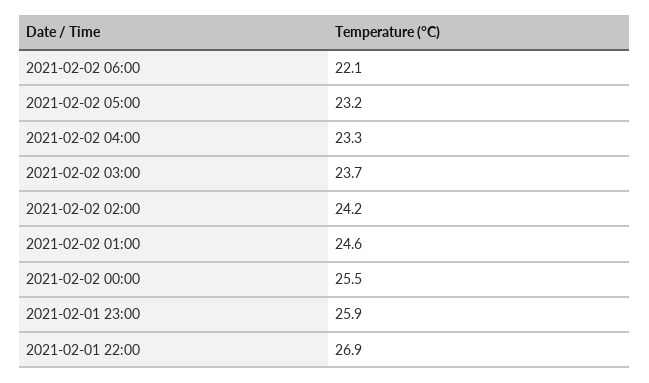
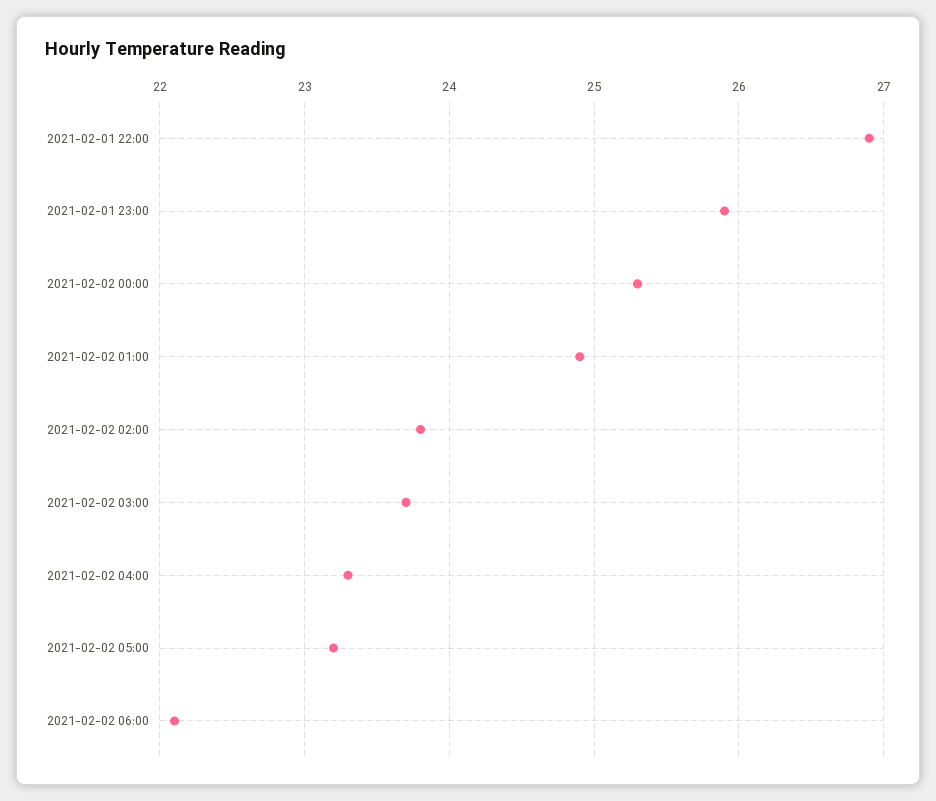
2021-02-02 02:00: 24.2 -> 23.8
2021-02-02 01:00: 24.6 -> 24.9
2021-02-02 00:00: 25.5 -> 25.3

